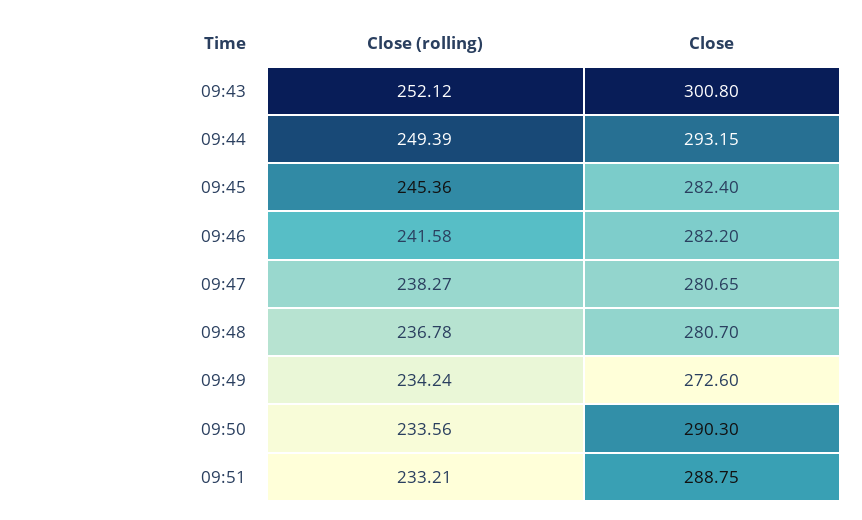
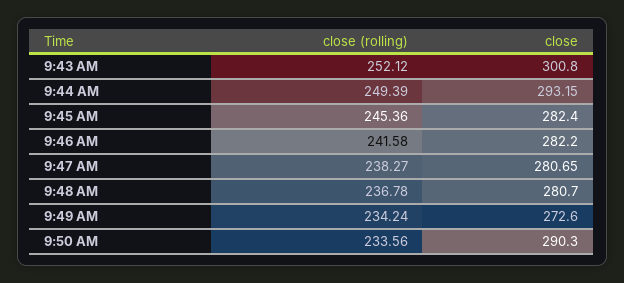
Close (rolling), 09:51: 233.21 -> none
Close, 09:51: 288.75 -> none

